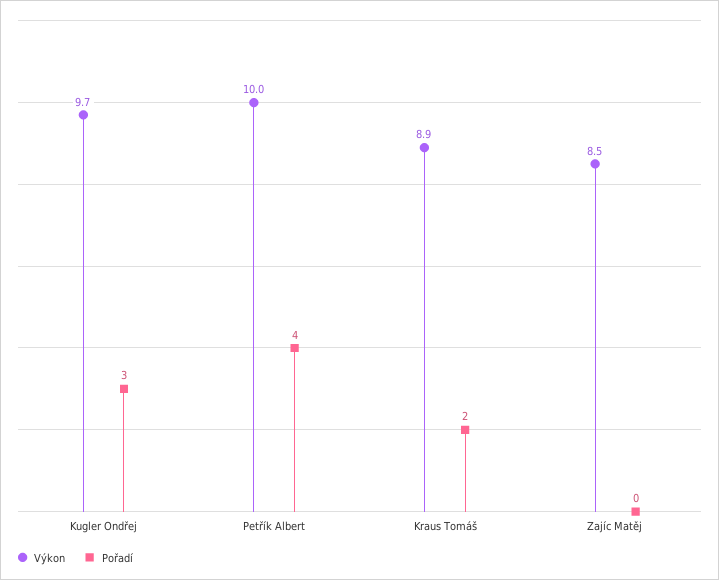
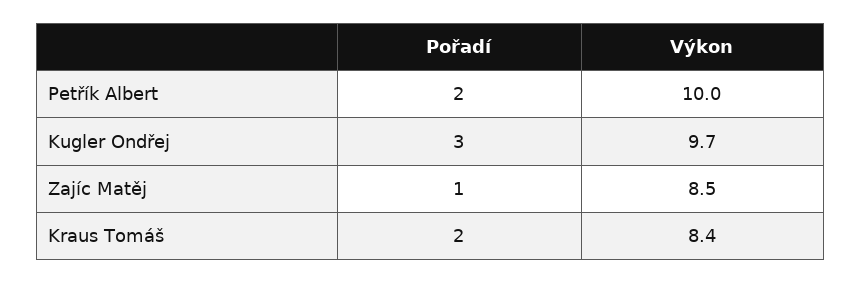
Pořadí, Petřík Albert: 4 -> 2
Výkon, Kraus Tomáš: 8.9 -> 8.4
Pořadí, Zajíc Matěj: 0 -> 1

